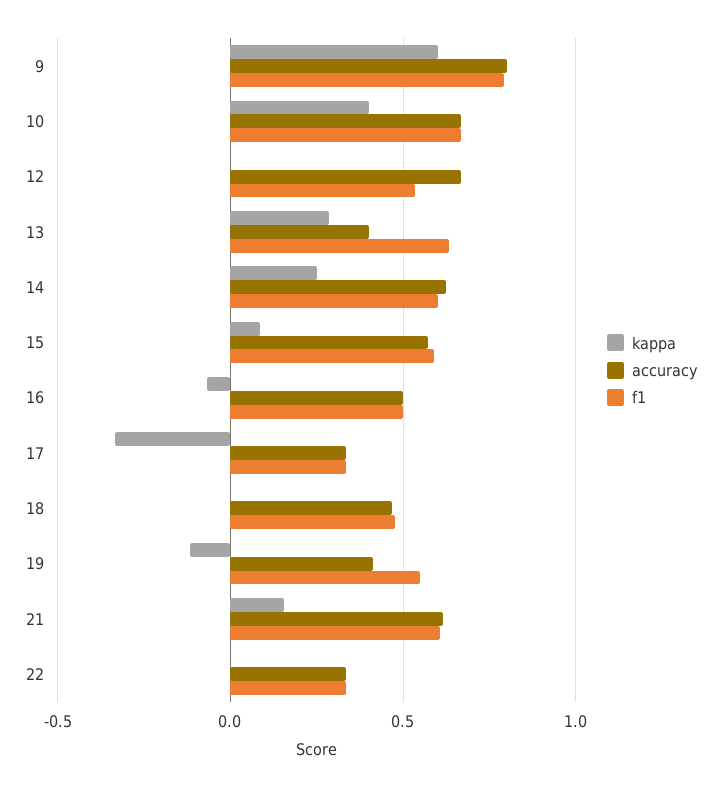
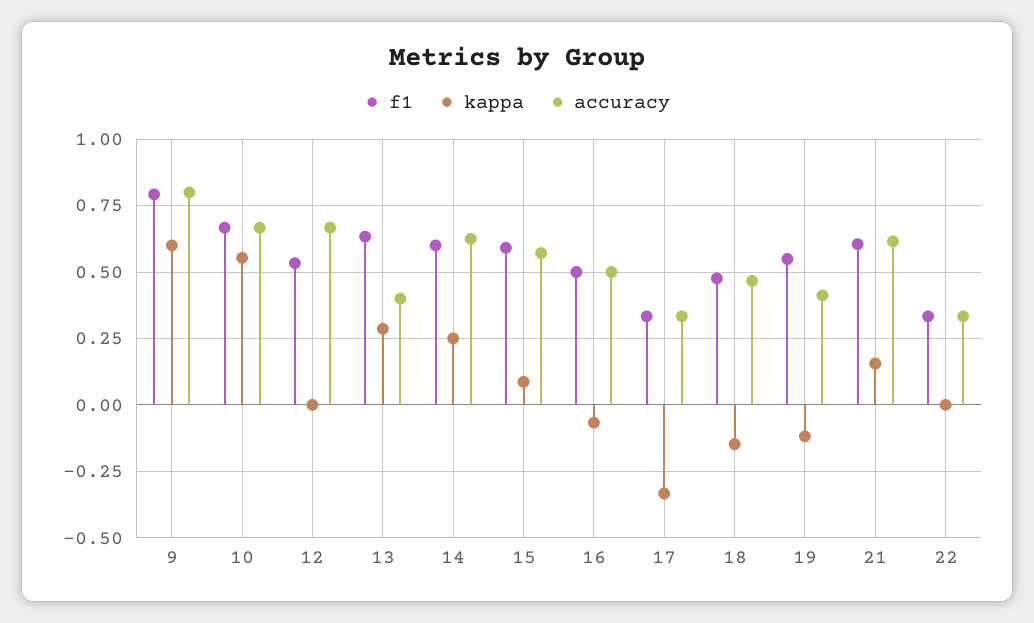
kappa, 10: 0.4 -> 0.55
kappa, 18: 0 -> -0.15

